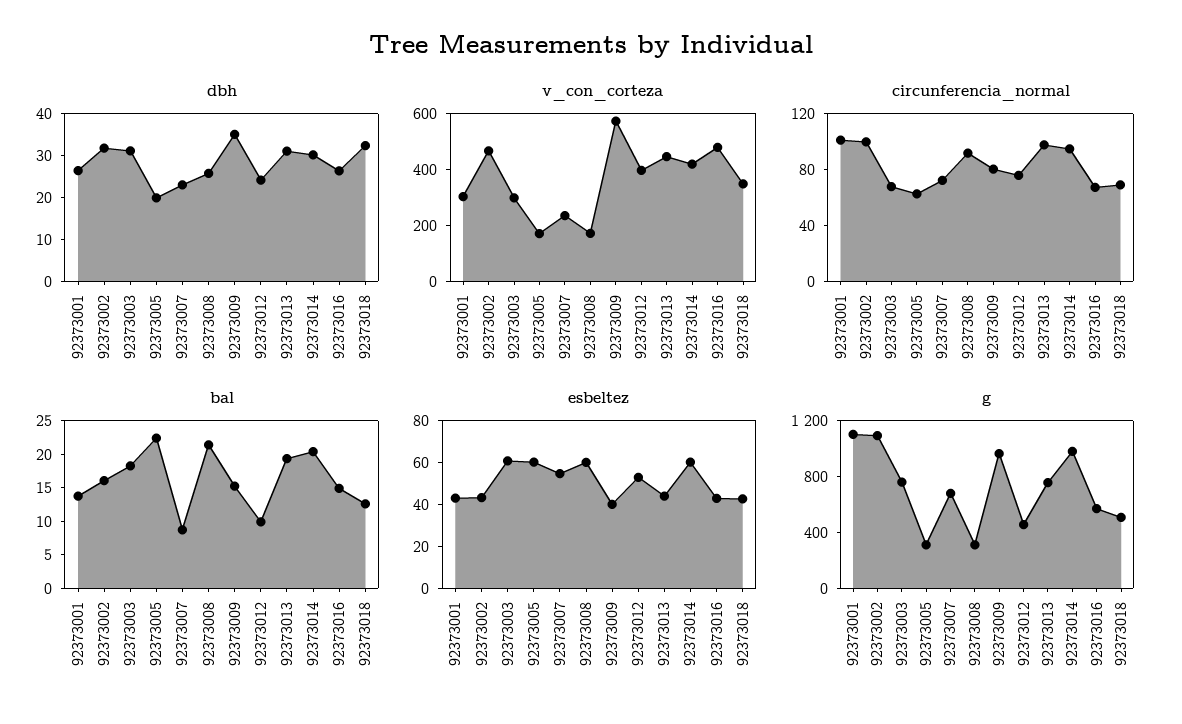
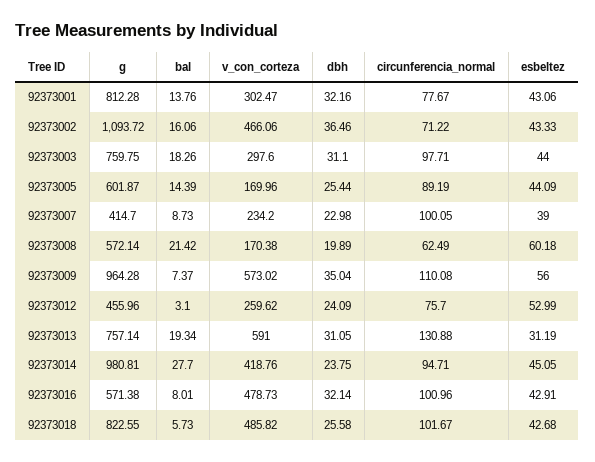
dbh, 92373001: 26 -> 32.16
dbh, 92373002: 32 -> 36.46
dbh, 92373005: 20 -> 25.44
dbh, 92373008: 26 -> 19.89
dbh, 92373014: 30 -> 23.75
dbh, 92373016: 26 -> 32.14
dbh, 92373018: 32 -> 25.58
v_con_corteza, 92373012: 400 -> 259.62
v_con_corteza, 92373013: 450 -> 591
v_con_corteza, 92373018: 350 -> 485.82
circunferencia_normal, 92373001: 100 -> 77.67
circunferencia_normal, 92373002: 100 -> 71.22
circunferencia_normal, 92373003: 70 -> 97.71
circunferencia_normal, 92373005: 60 -> 89.19
circunferencia_normal, 92373007: 70 -> 100.05
circunferencia_normal, 92373008: 90 -> 62.49
circunferencia_normal, 92373009: 80 -> 110.08
circunferencia_normal, 92373013: 100 -> 130.88
circunferencia_normal, 92373016: 70 -> 100.96
circunferencia_normal, 92373018: 70 -> 101.67
bal, 92373005: 22.5 -> 14.39
bal, 92373009: 15 -> 7.37
bal, 92373012: 10 -> 3.1
bal, 92373014: 20 -> 27.7
bal, 92373016: 15 -> 8.01
bal, 92373018: 12.5 -> 5.73
esbeltez, 92373003: 60 -> 44
esbeltez, 92373005: 60 -> 44.09
esbeltez, 92373007: 55 -> 39
esbeltez, 92373009: 40 -> 56
esbeltez, 92373013: 45 -> 31.19
esbeltez, 92373014: 60 -> 45.05
g, 92373001: 1100 -> 812.28
g, 92373005: 300 -> 601.87
g, 92373007: 700 -> 414.7
g, 92373008: 300 -> 572.14
g, 92373018: 500 -> 822.55

